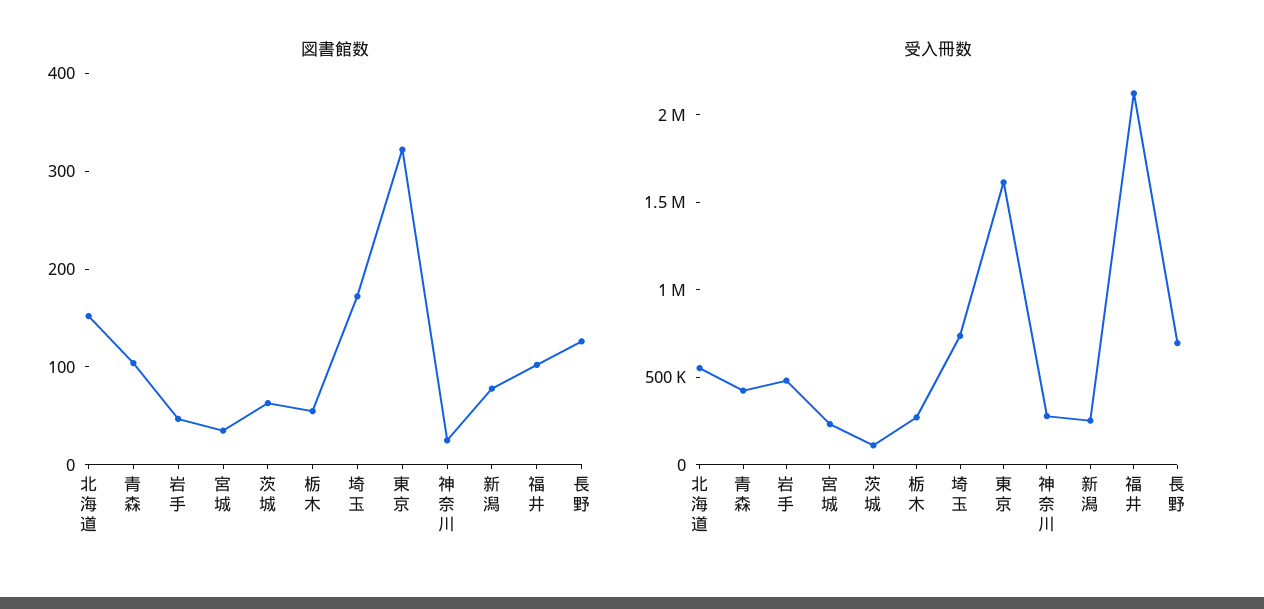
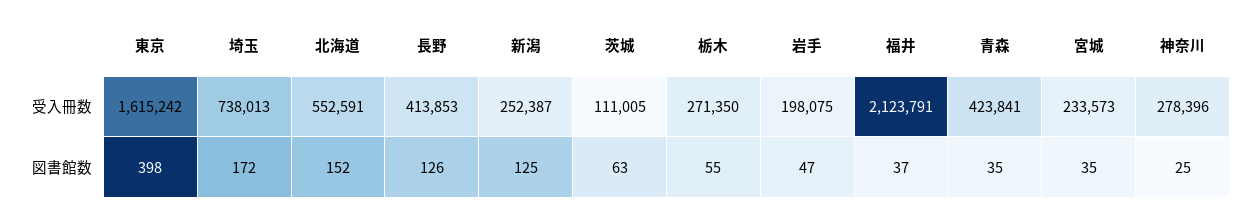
図書館数, 青森: 100 -> 35
図書館数, 東京: 320 -> 398
図書館数, 新潟: 80 -> 125
図書館数, 福井: 100 -> 37
受入冊数, 岩手: 500000 -> 198075
受入冊数, 長野: 700000 -> 413853

